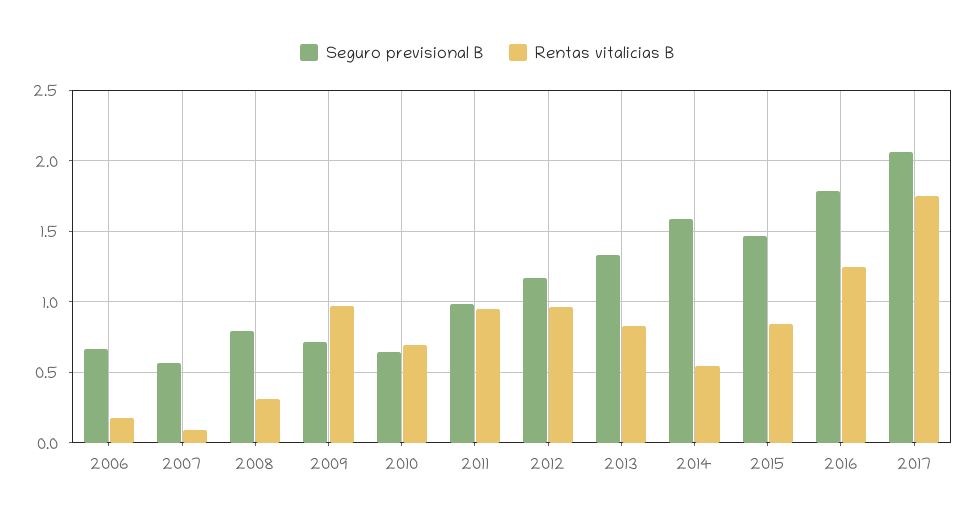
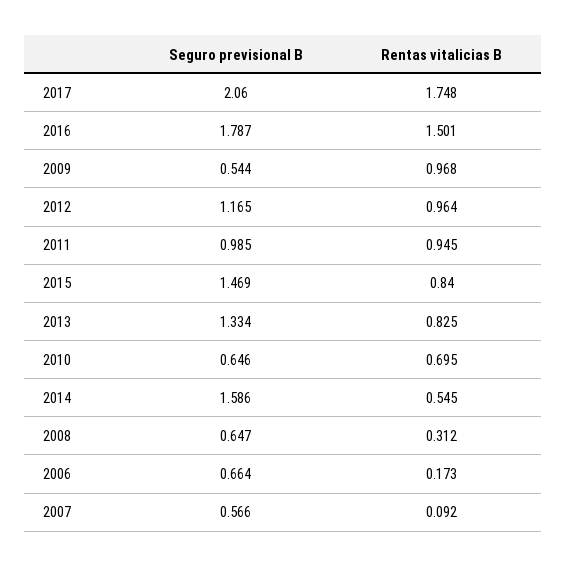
Seguro previsional B, 2008: 0.8 -> 0.647
Seguro previsional B, 2009: 0.7 -> 0.544
Rentas vitalicias B, 2016: 1.25 -> 1.501

